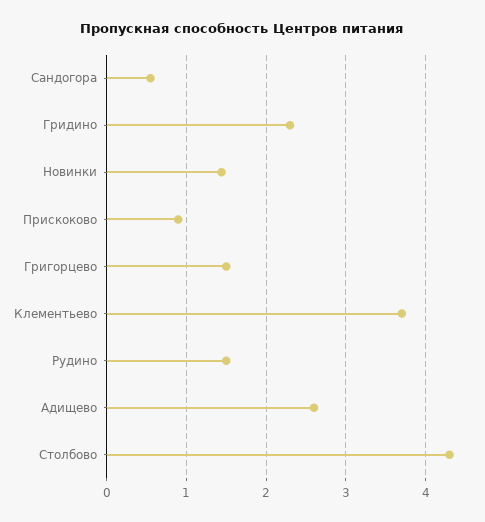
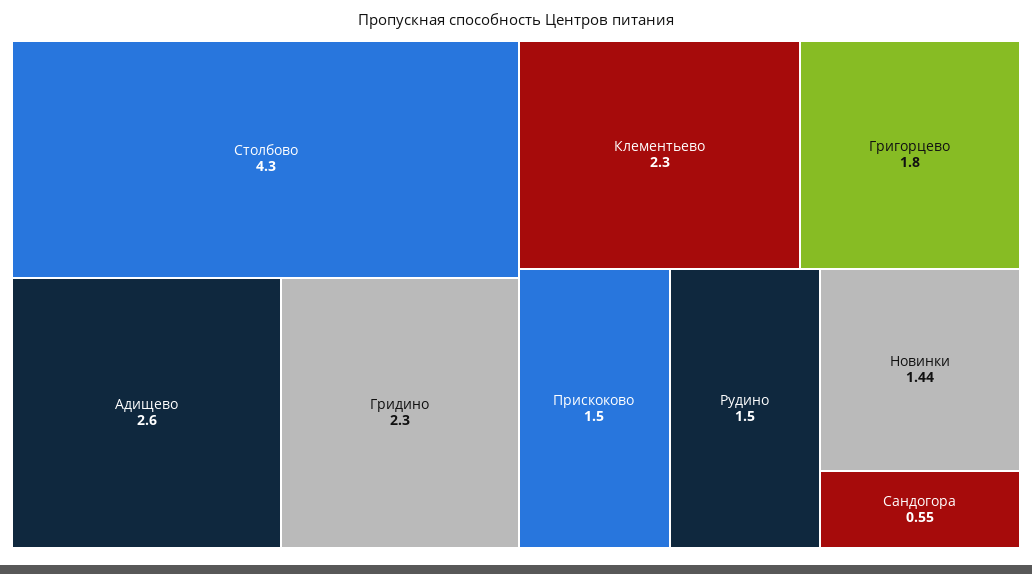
Прискоково: 0.9 -> 1.5
Григорцево: 1.5 -> 1.8
Клементьево: 3.7 -> 2.3

